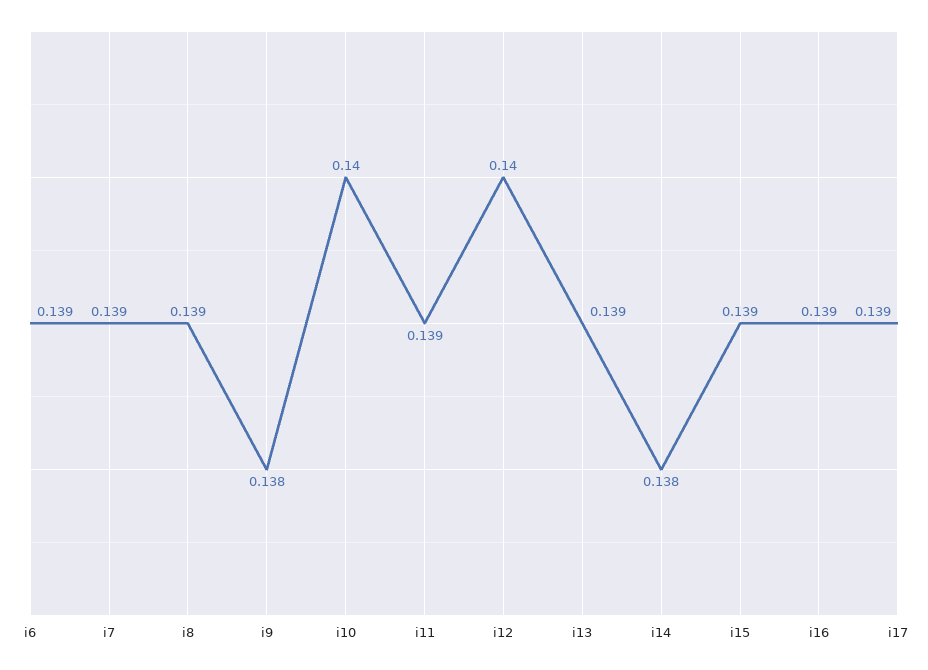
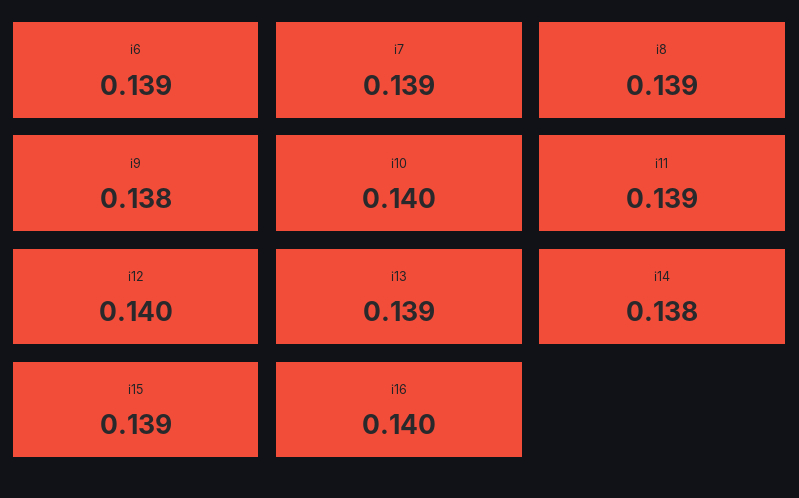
i16: 0.139 -> 0.14
i17: 0.139 -> none

